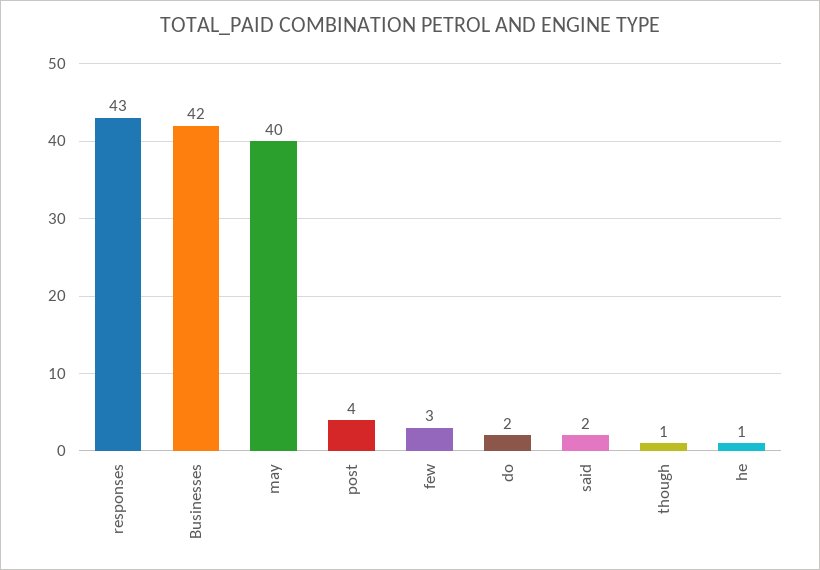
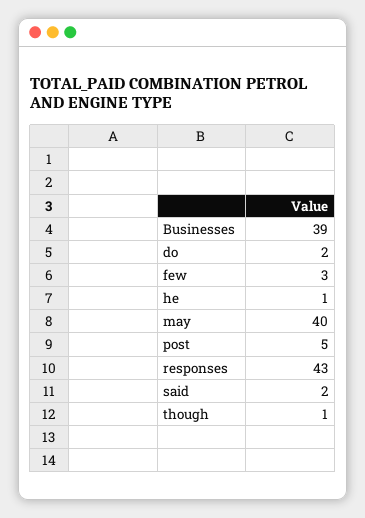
Businesses: 42 -> 39
post: 4 -> 5

